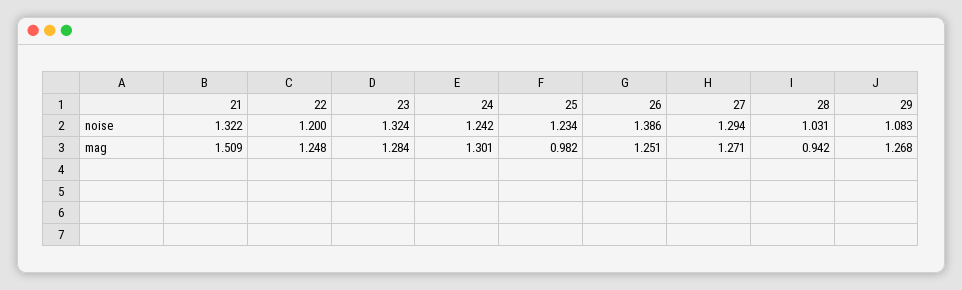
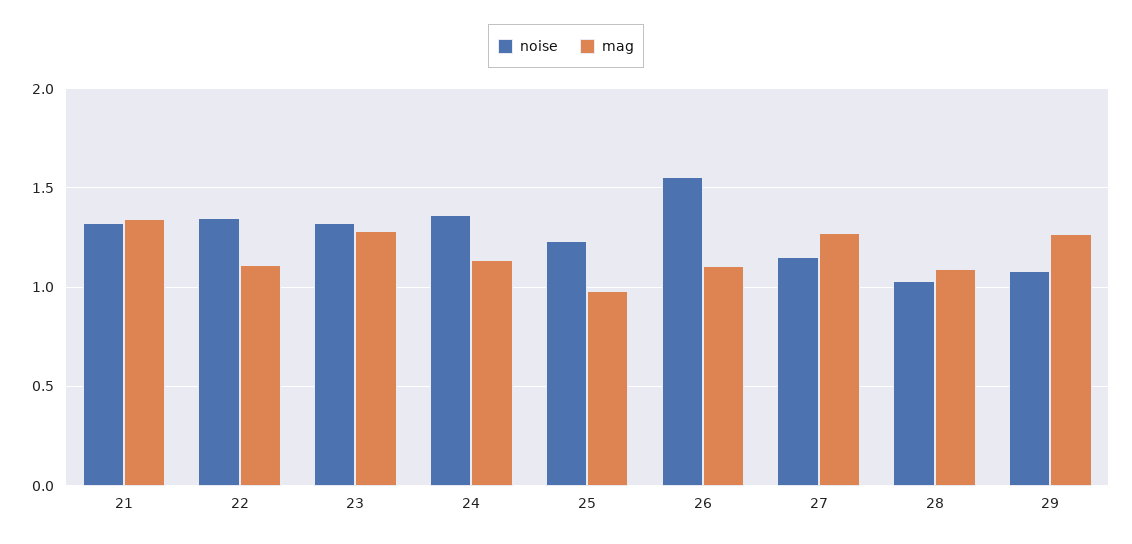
noise, 22: 1.2 -> 1.35
noise, 24: 1.242 -> 1.35
noise, 26: 1.386 -> 1.55
noise, 27: 1.294 -> 1.15
mag, 21: 1.509 -> 1.35
mag, 22: 1.248 -> 1.1
mag, 24: 1.301 -> 1.15
mag, 26: 1.251 -> 1.1
mag, 28: 0.942 -> 1.1

